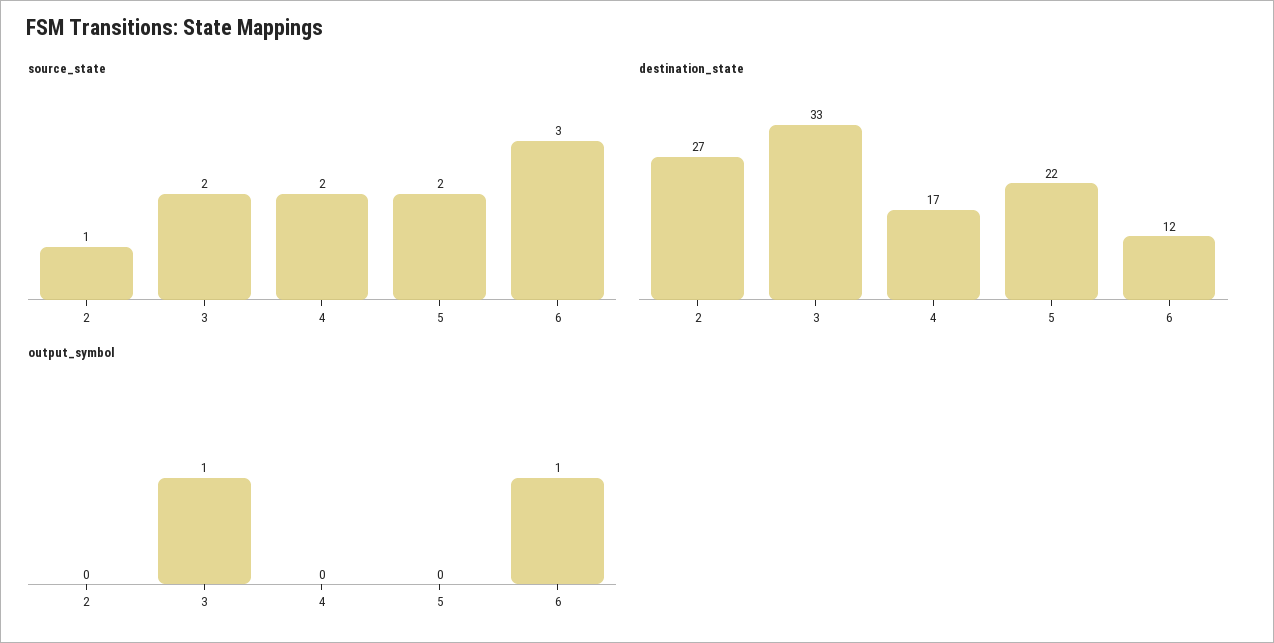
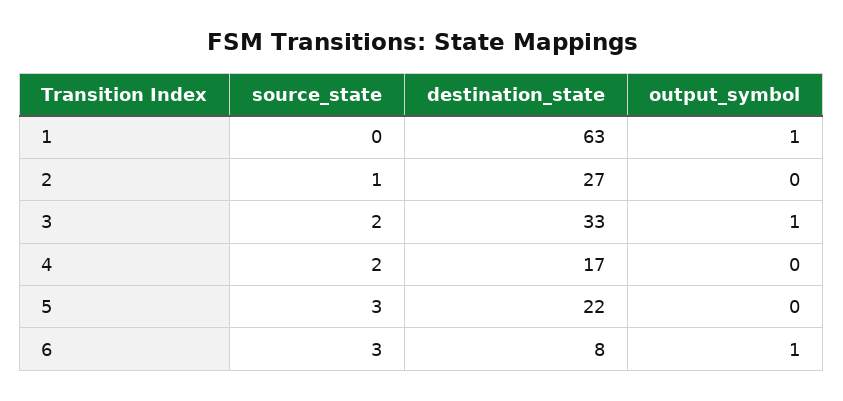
source_state, 5: 2 -> 3
destination_state, 6: 12 -> 8
source_state, 1: none -> 0
destination_state, 1: none -> 63
output_symbol, 1: none -> 1

